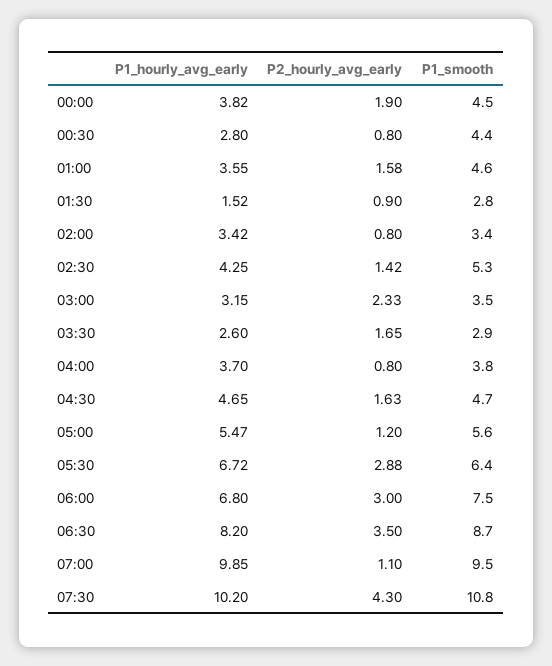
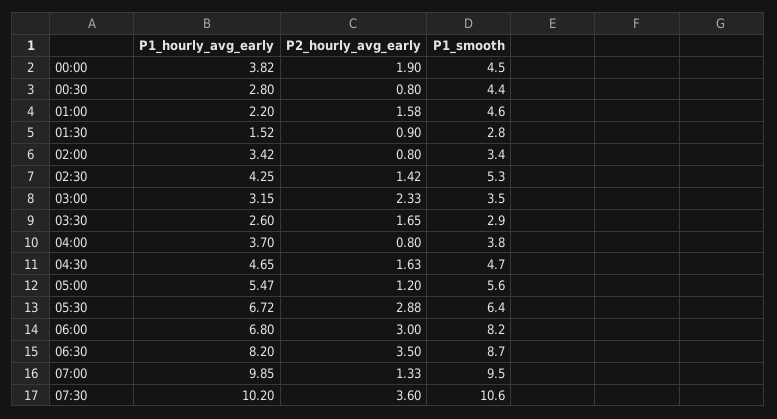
P1_hourly_avg_early, 01:00: 3.55 -> 2.2
P1_smooth, 06:00: 7.5 -> 8.2
P2_hourly_avg_early, 07:00: 1.1 -> 1.33
P2_hourly_avg_early, 07:30: 4.3 -> 3.6
P1_smooth, 07:30: 10.8 -> 10.6

